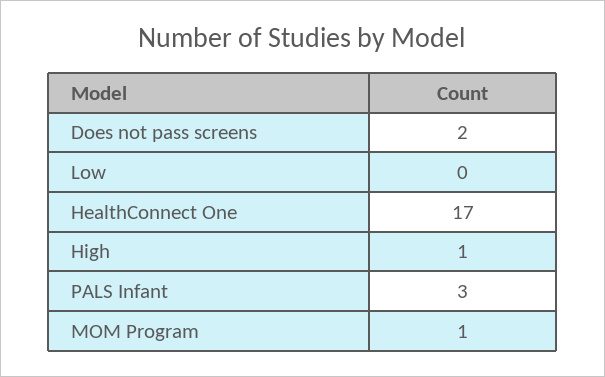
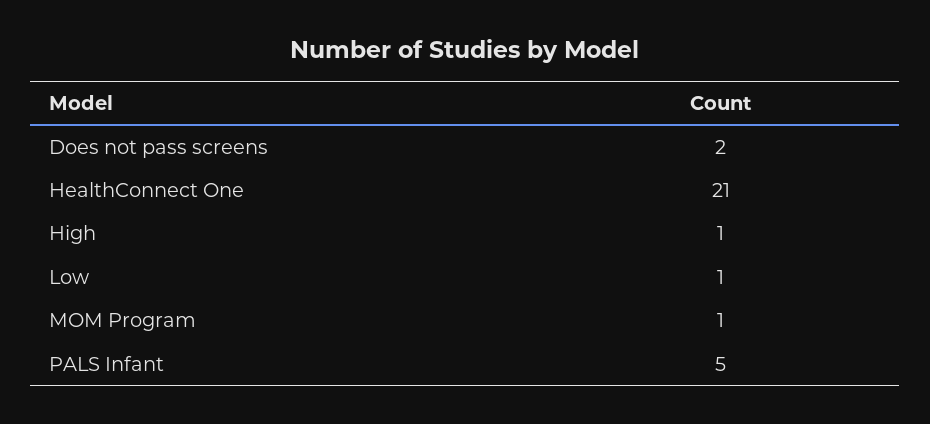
Low: 0 -> 1
HealthConnect One: 17 -> 21
PALS Infant: 3 -> 5

